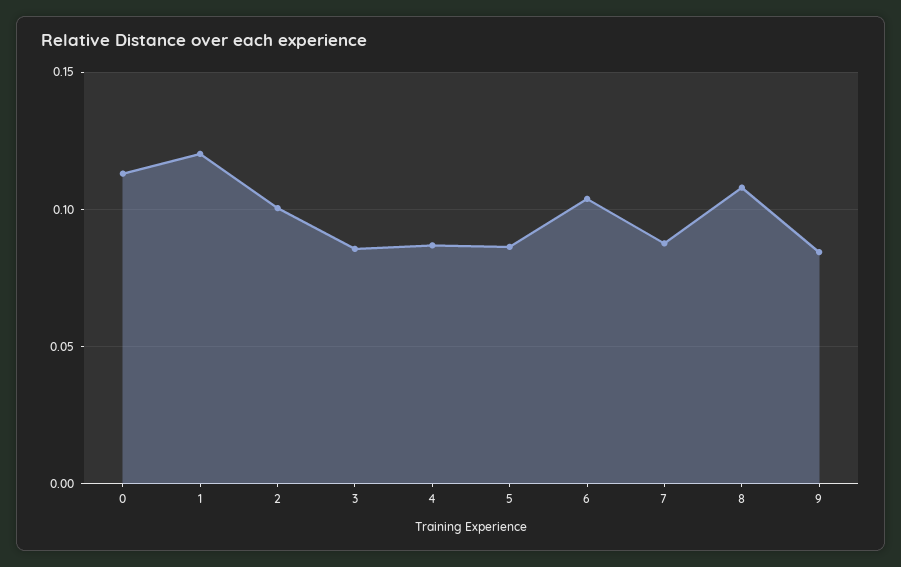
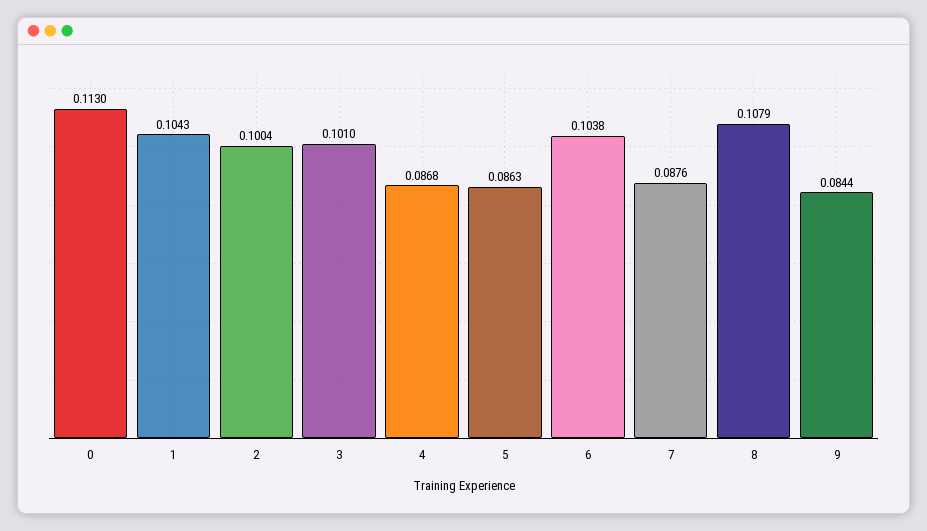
1: 0.12 -> 0.1043
3: 0.085 -> 0.101

